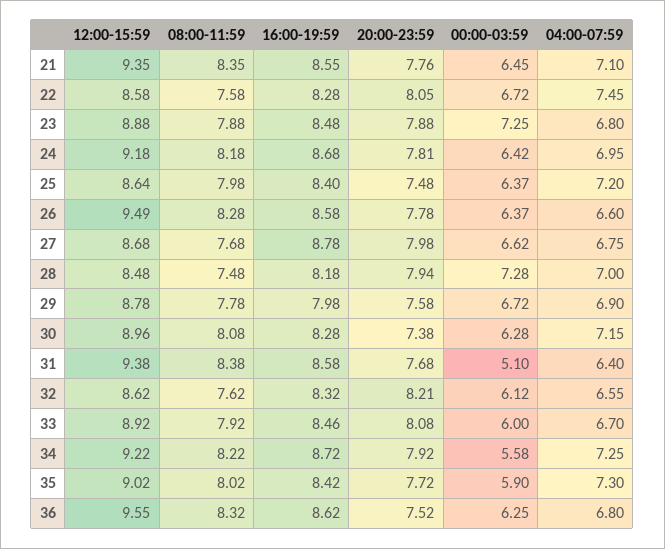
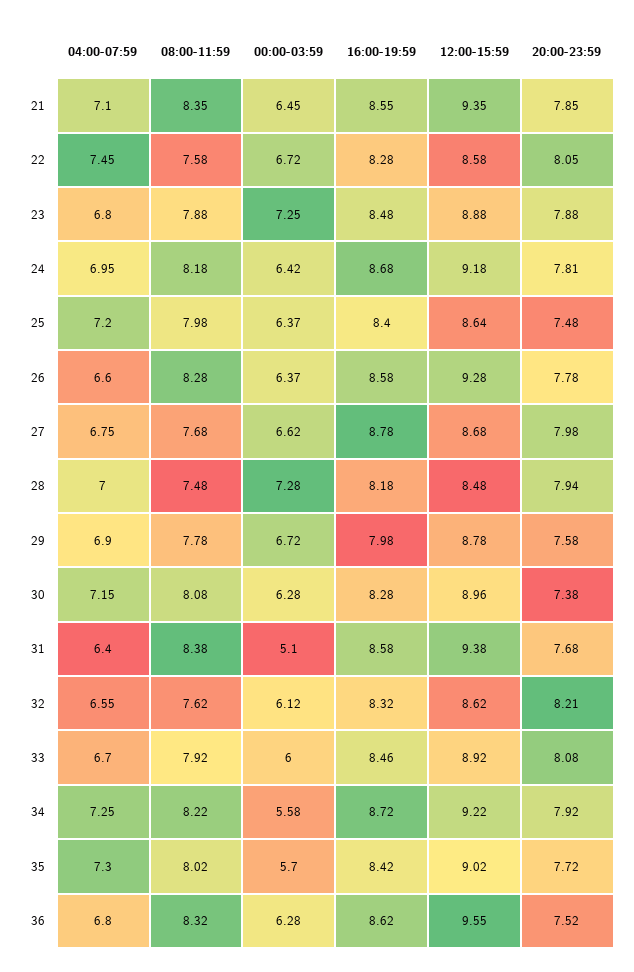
20:00-23:59, 21: 7.76 -> 7.85
12:00-15:59, 26: 9.49 -> 9.28
00:00-03:59, 35: 5.9 -> 5.7
00:00-03:59, 36: 6.25 -> 6.28

